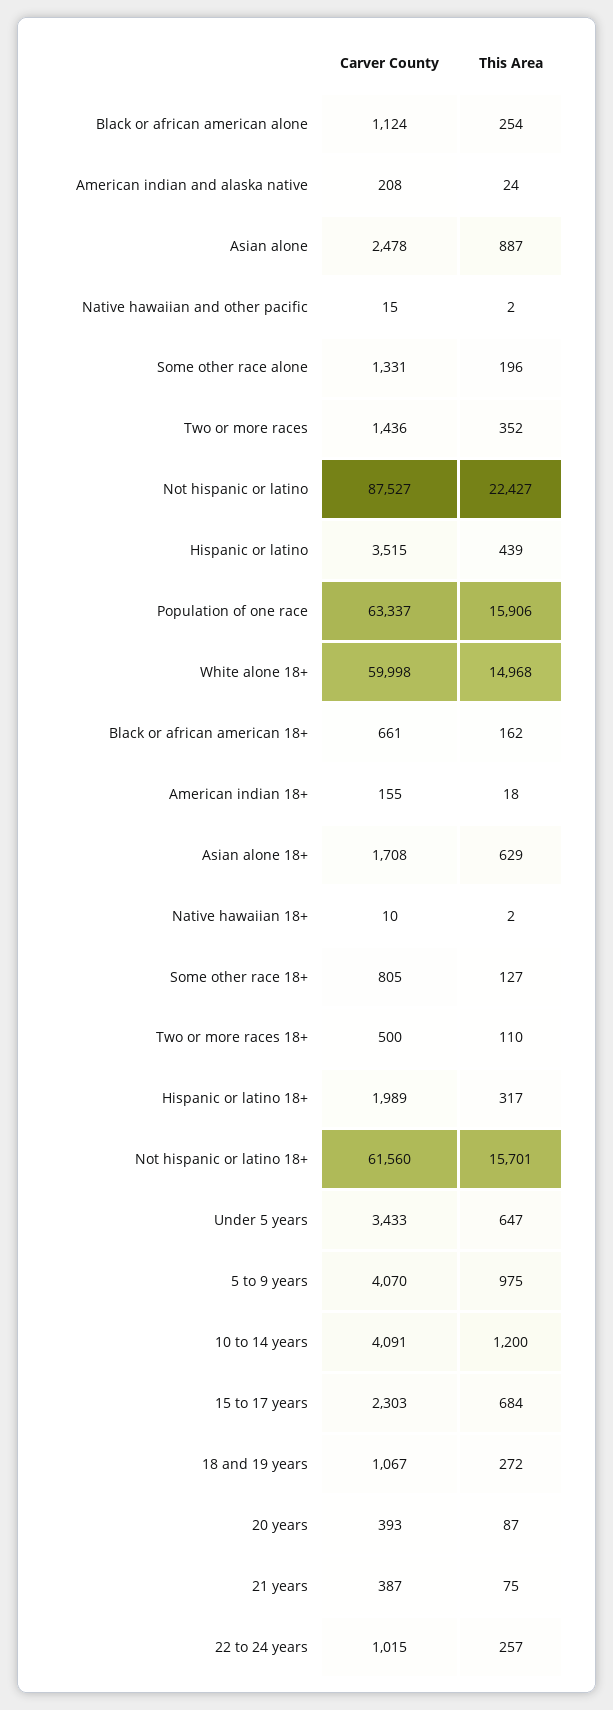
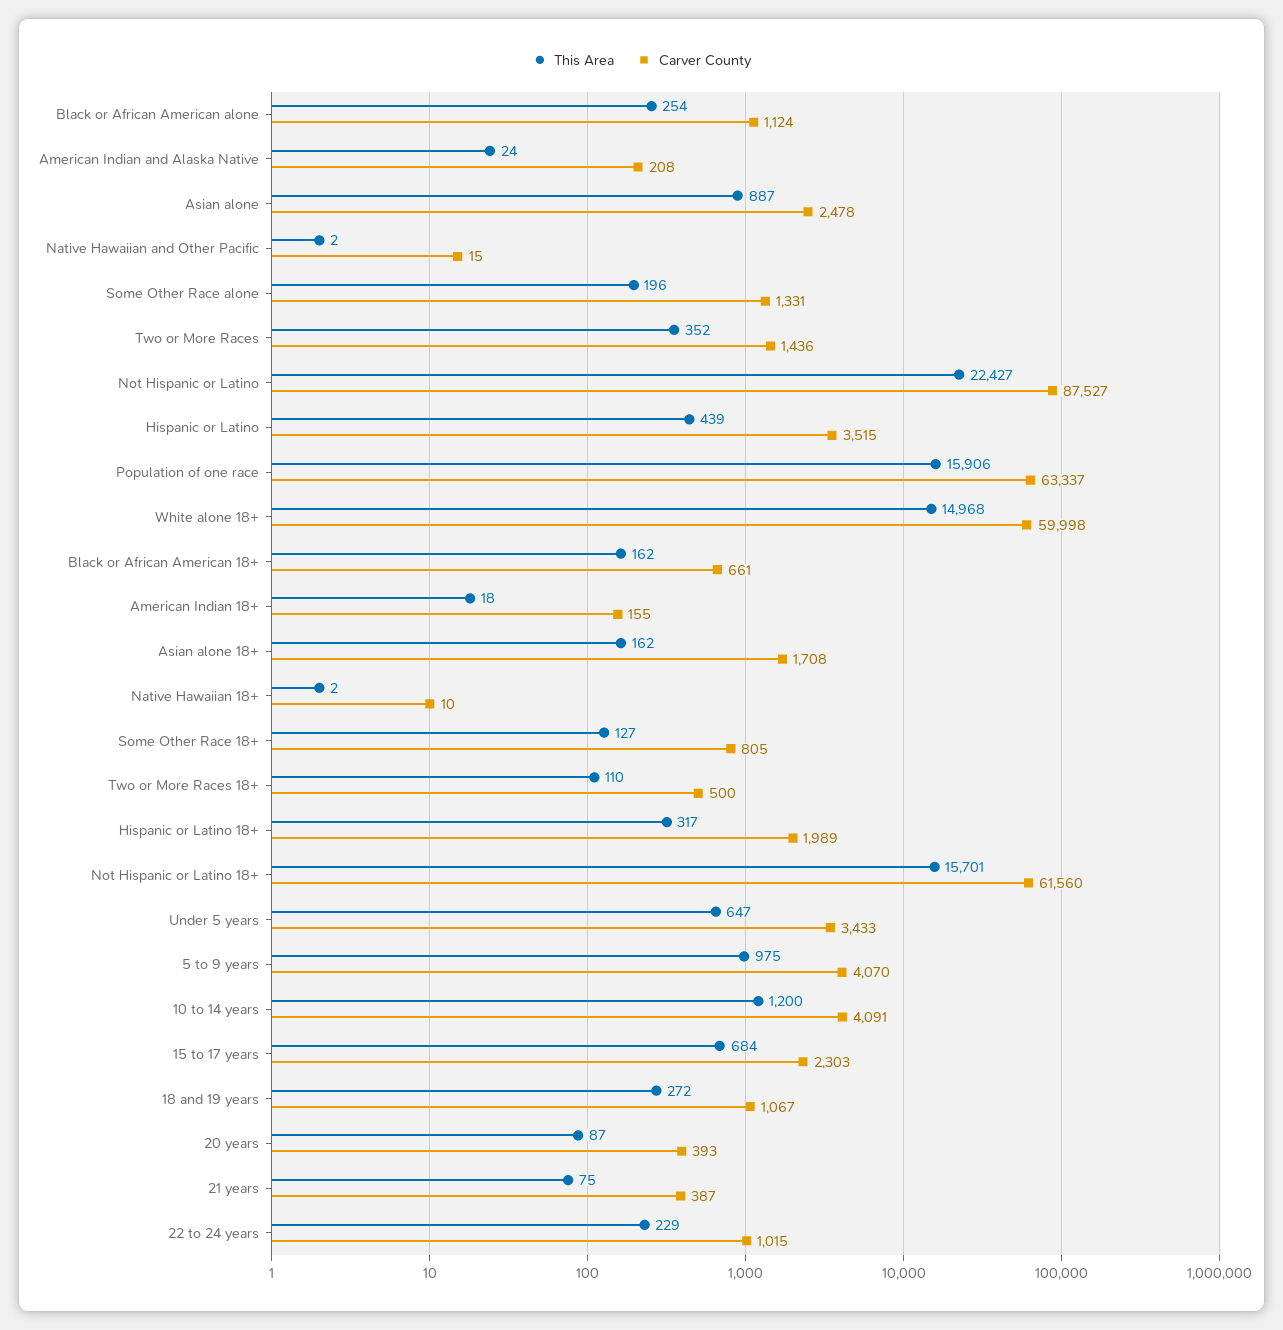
This Area, Asian alone 18+: 629 -> 162
This Area, 22 to 24 years: 257 -> 229

